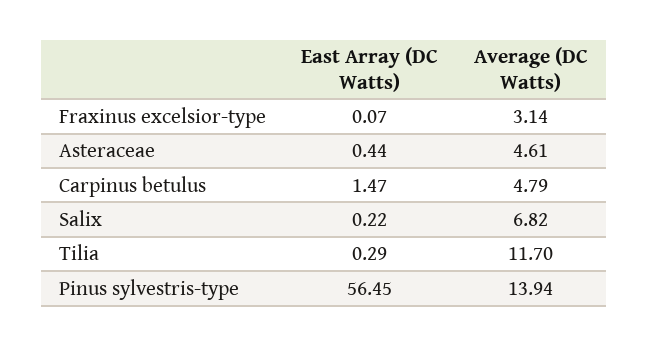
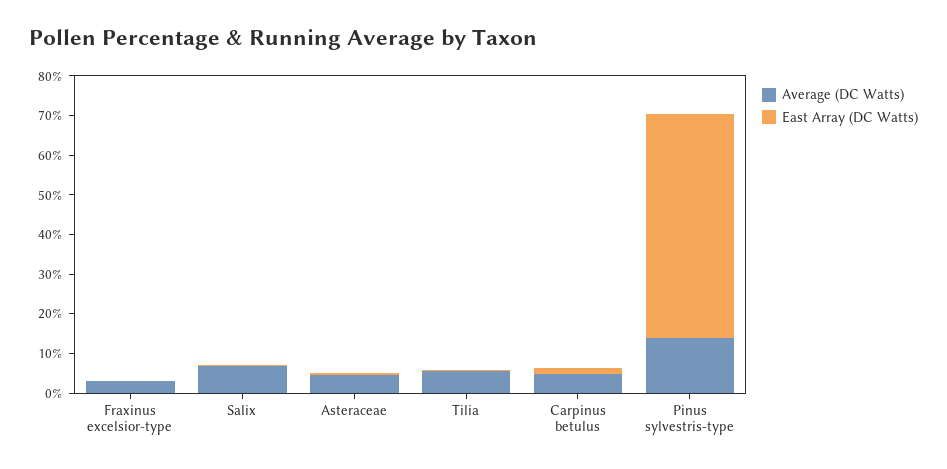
Average (DC Watts), Tilia: 11.7 -> 5

